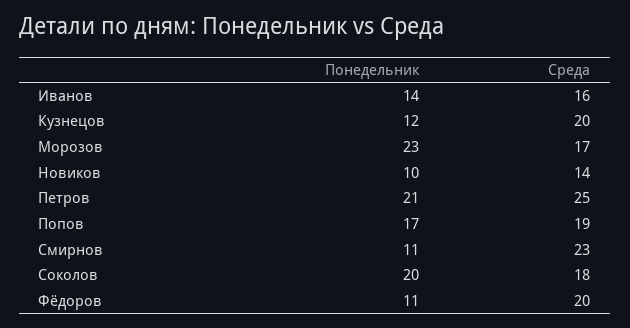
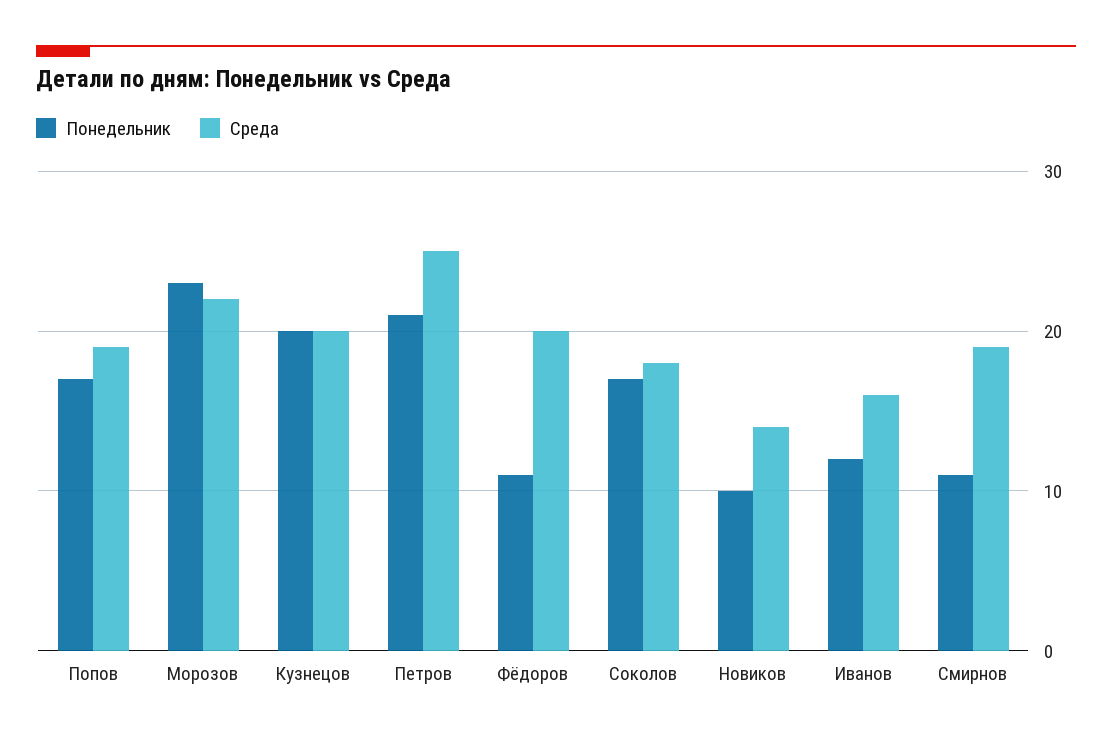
Понедельник, Иванов: 14 -> 12
Понедельник, Кузнецов: 12 -> 20
Среда, Морозов: 17 -> 22
Среда, Смирнов: 23 -> 19
Понедельник, Соколов: 20 -> 17

